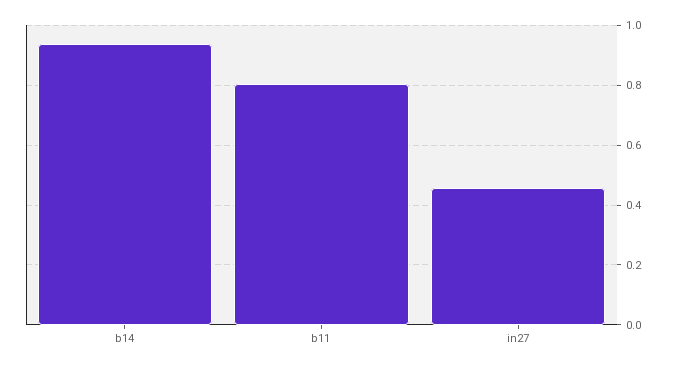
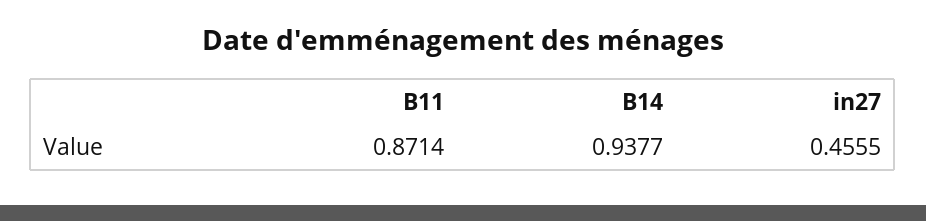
b11: 0.8 -> 0.8714

